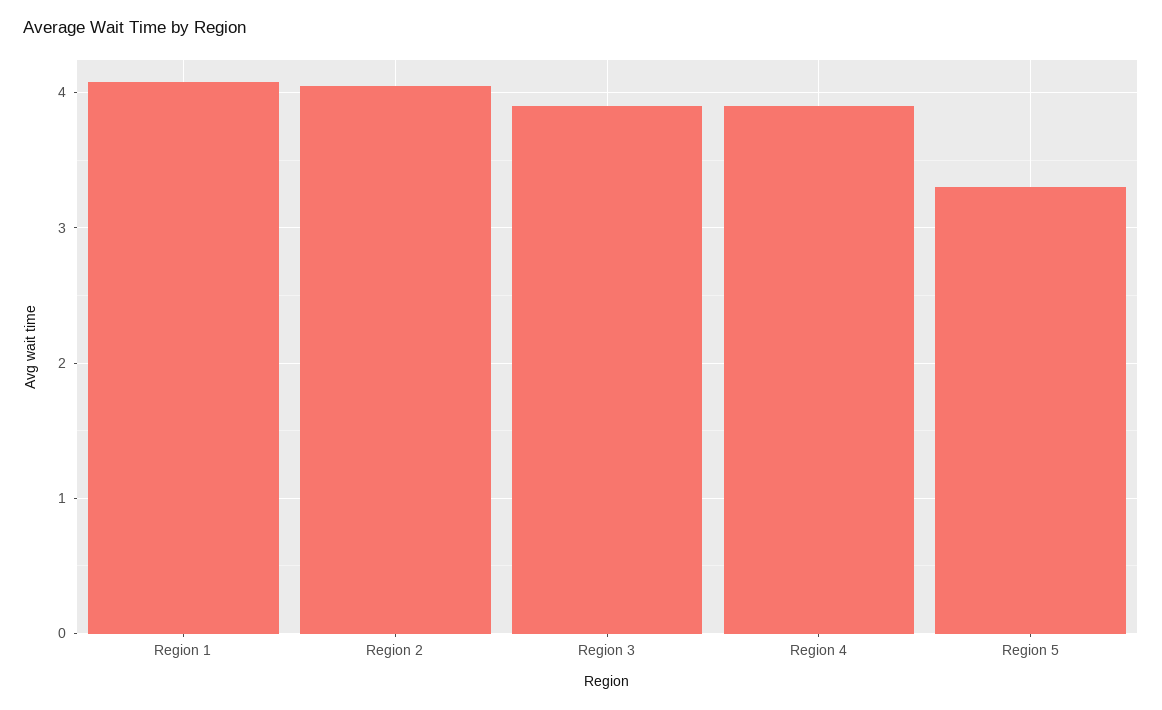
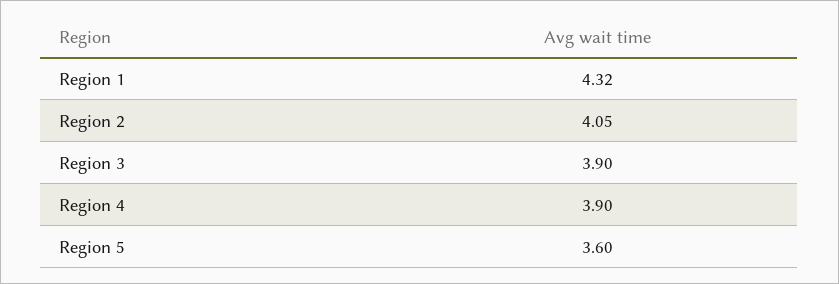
Region 1: 4.1 -> 4.32
Region 5: 3.3 -> 3.6

